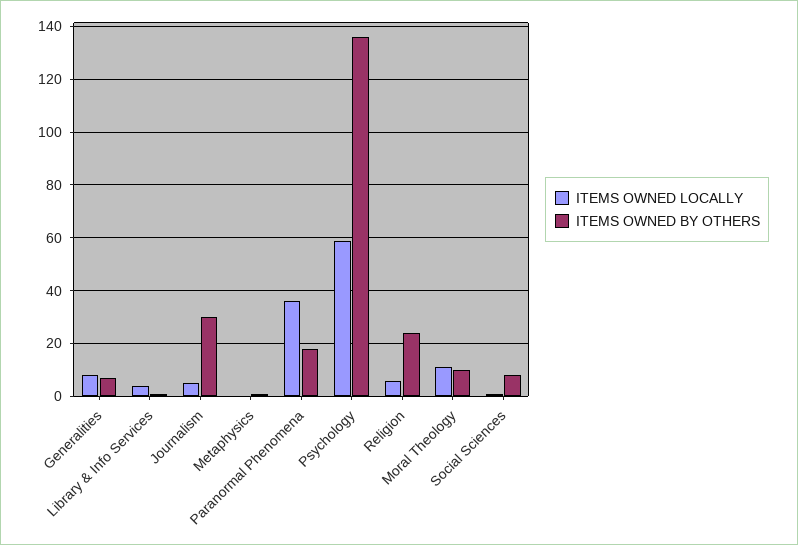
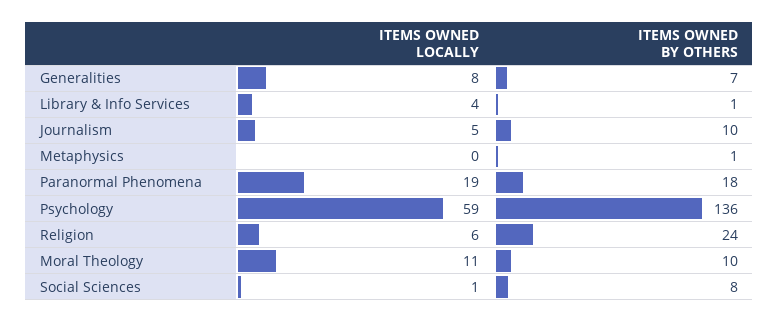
ITEMS OWNED BY OTHERS, Journalism: 30 -> 10
ITEMS OWNED LOCALLY, Paranormal Phenomena: 35 -> 19

